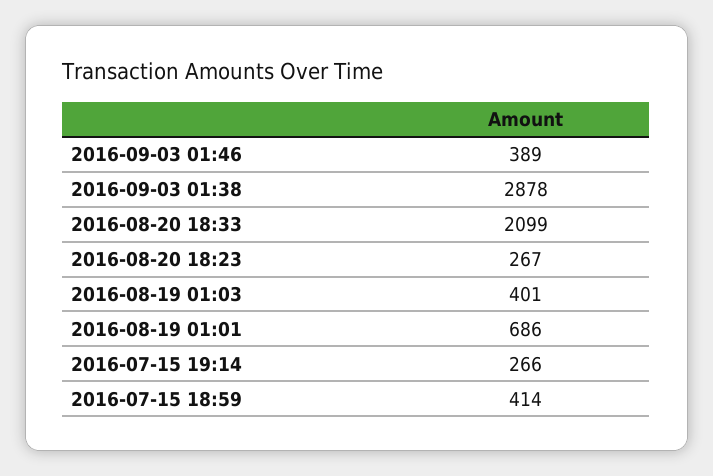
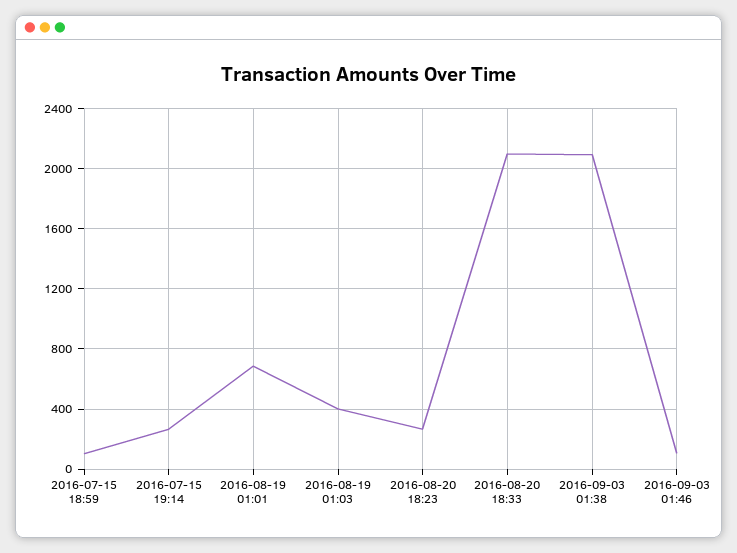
2016-09-03 01:46: 389 -> 100
2016-09-03 01:38: 2878 -> 2100
2016-07-15 18:59: 414 -> 100

